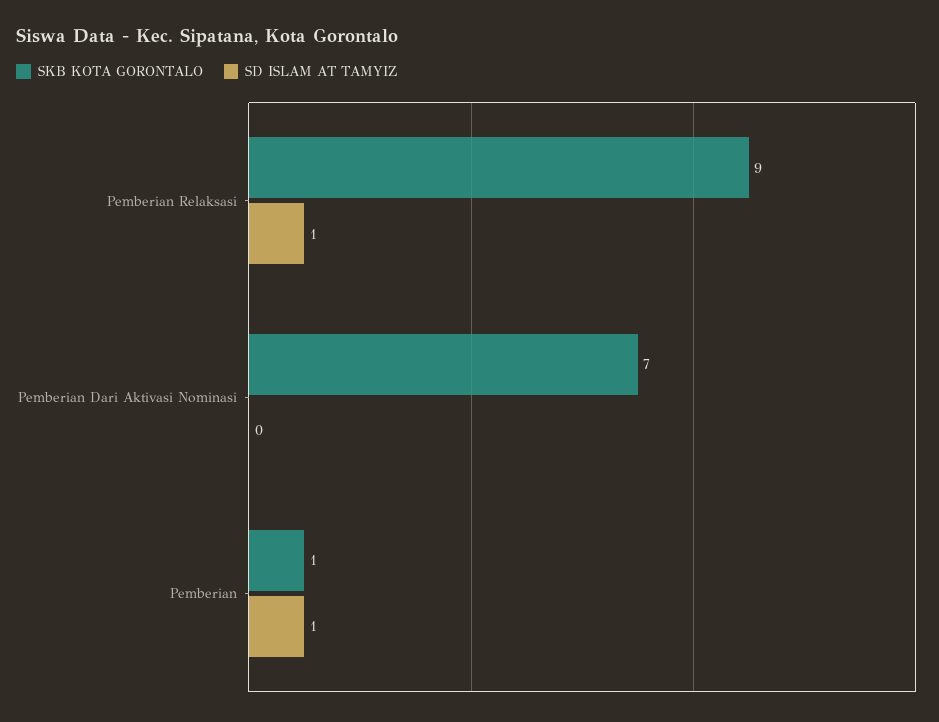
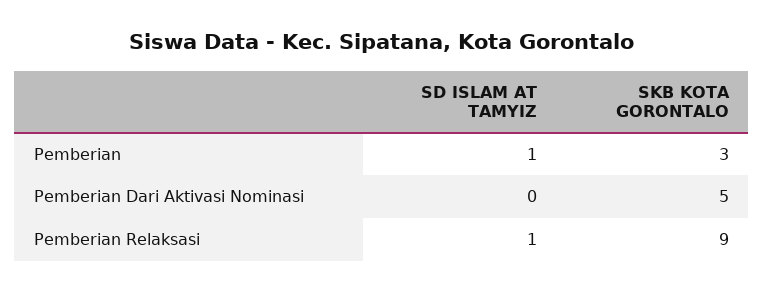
SKB KOTA GORONTALO, Pemberian Dari Aktivasi Nominasi: 7 -> 5
SKB KOTA GORONTALO, Pemberian: 1 -> 3

